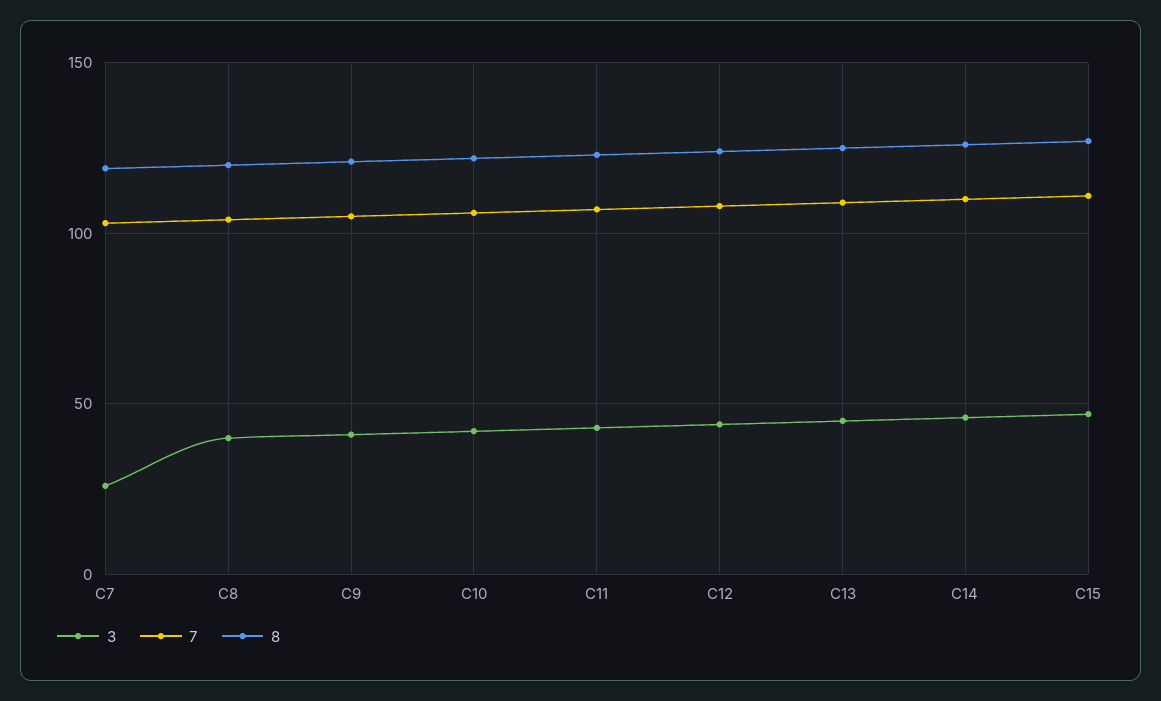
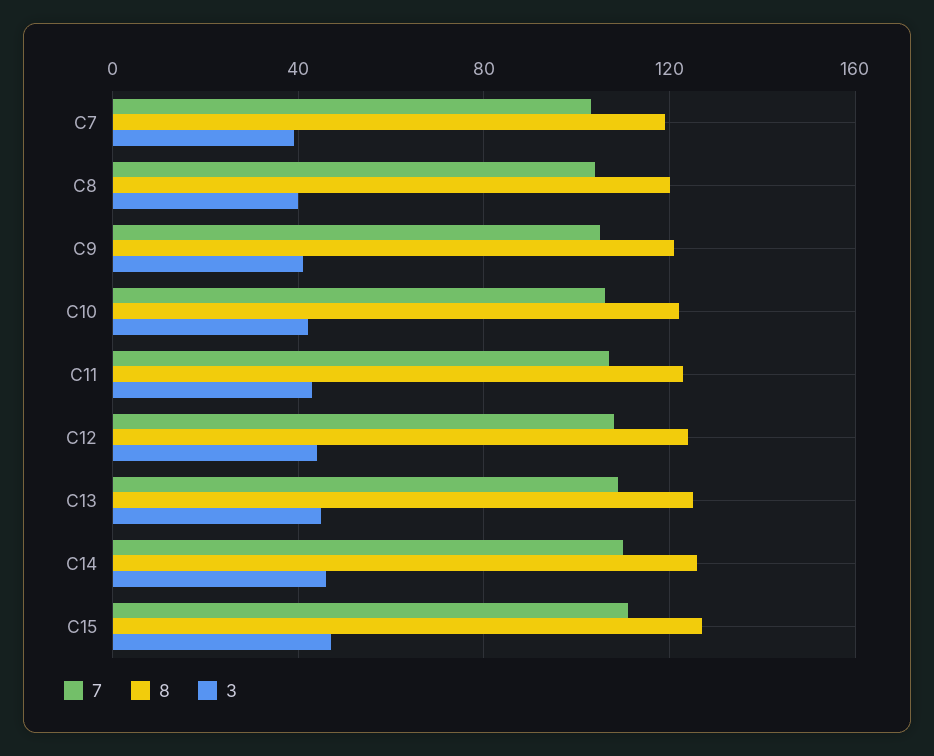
3, C7: 25 -> 40

